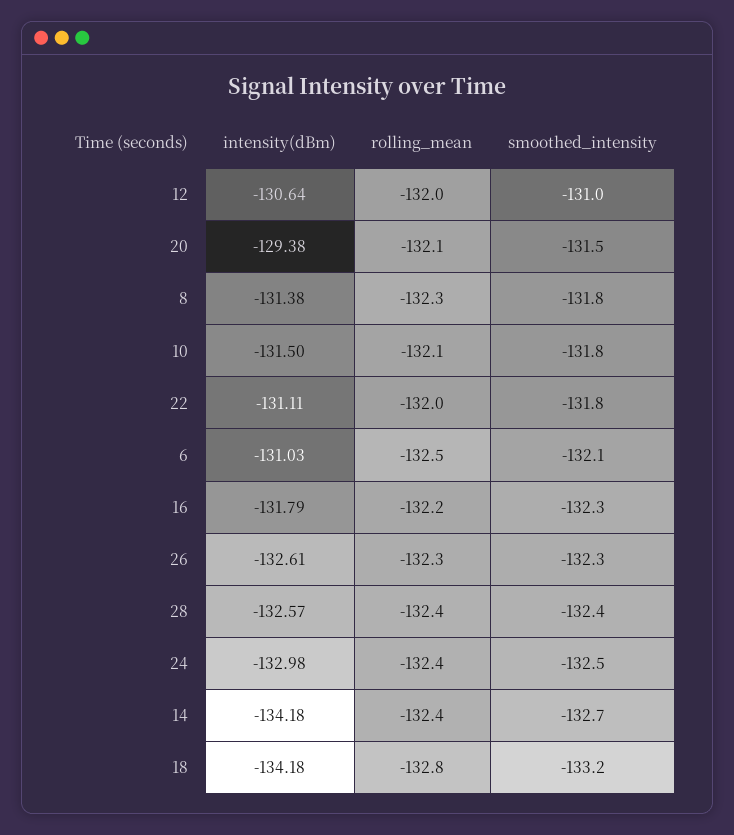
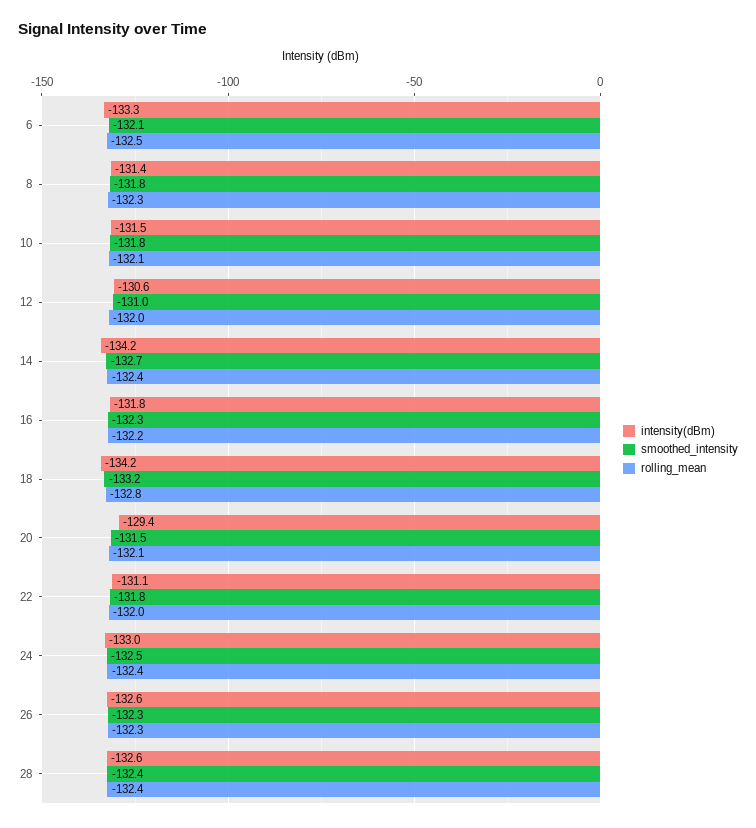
intensity(dBm), 6: -131.03 -> -133.3

